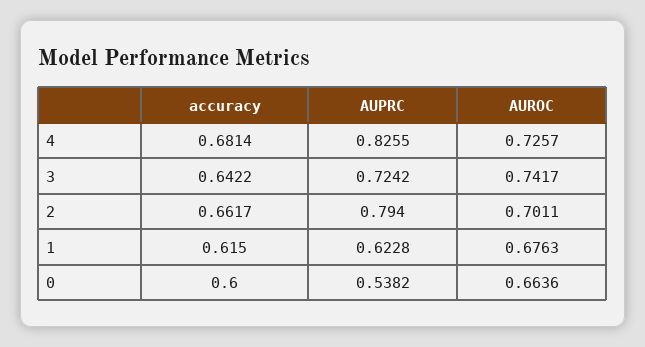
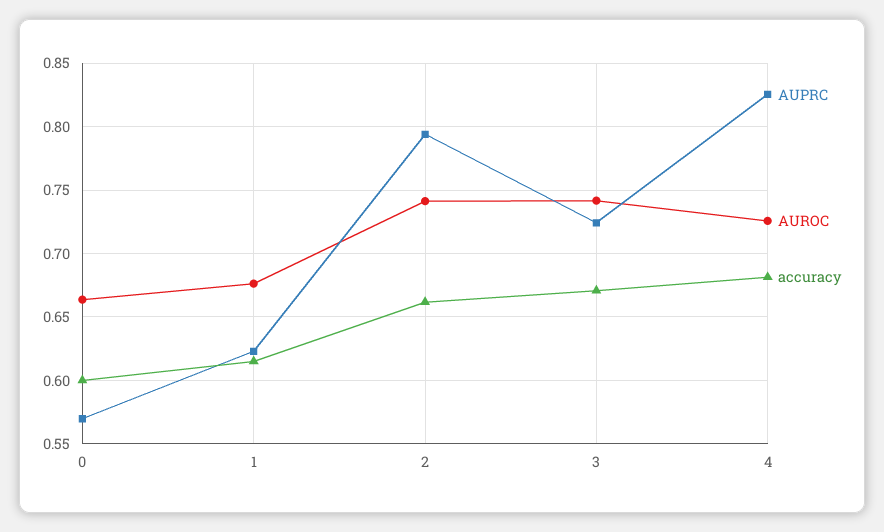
accuracy, 3: 0.6422 -> 0.67
AUROC, 2: 0.7011 -> 0.74
AUPRC, 0: 0.5382 -> 0.57

